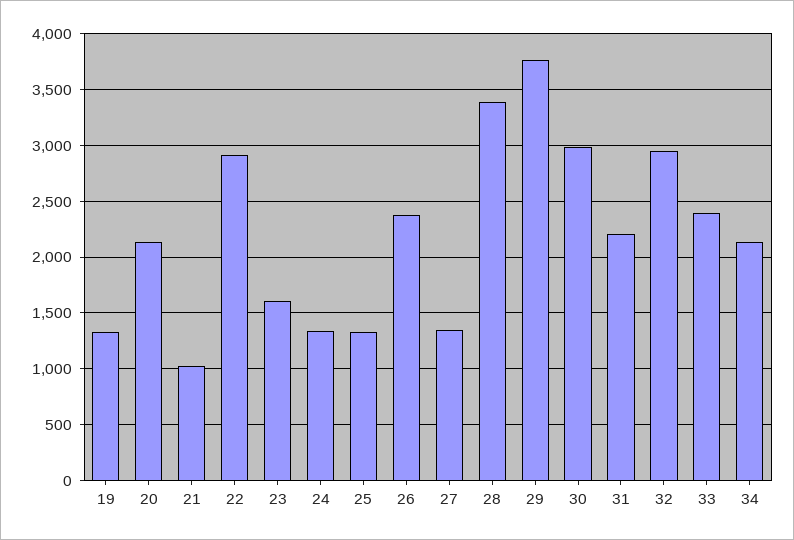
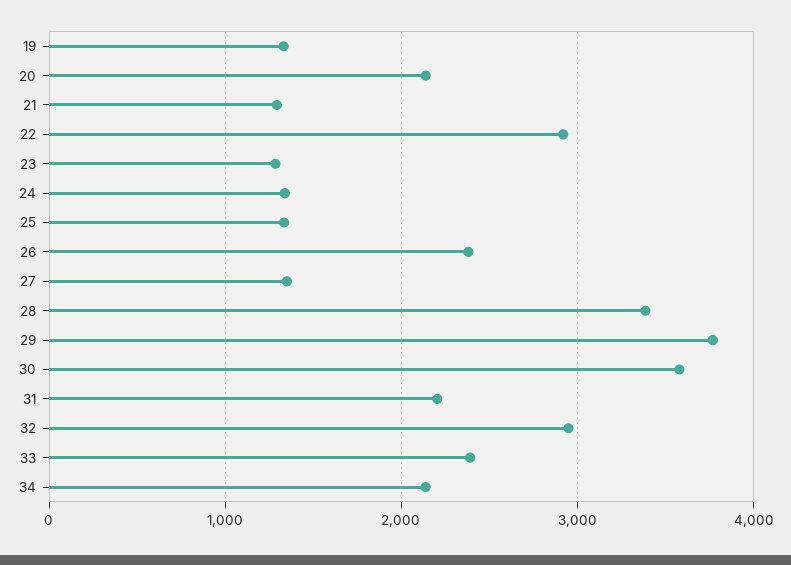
21: 1000 -> 1300
23: 1600 -> 1300
30: 3000 -> 3600

